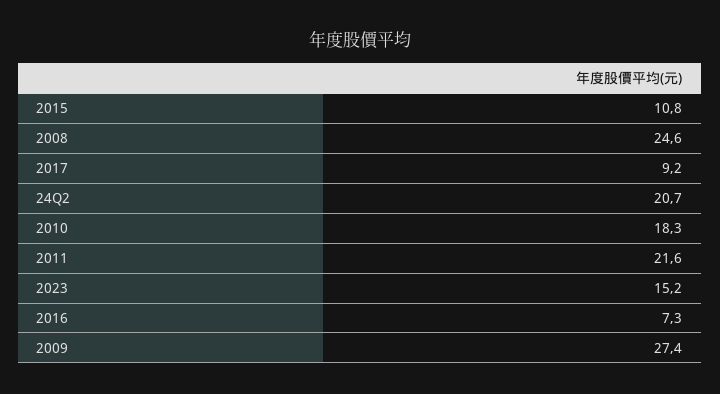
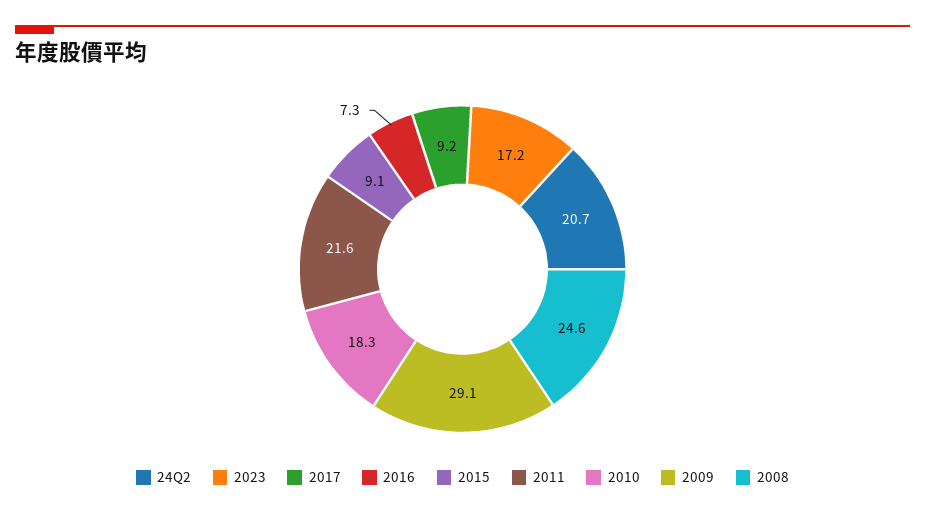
2015: 10.8 -> 9.1
2023: 15.2 -> 17.2
2009: 27.4 -> 29.1

